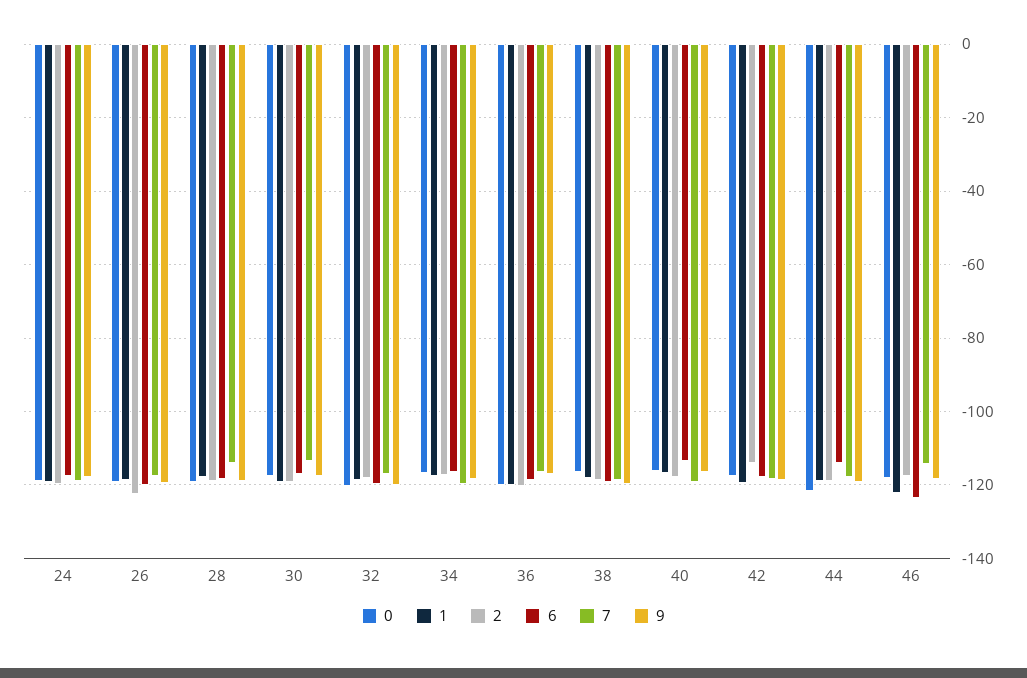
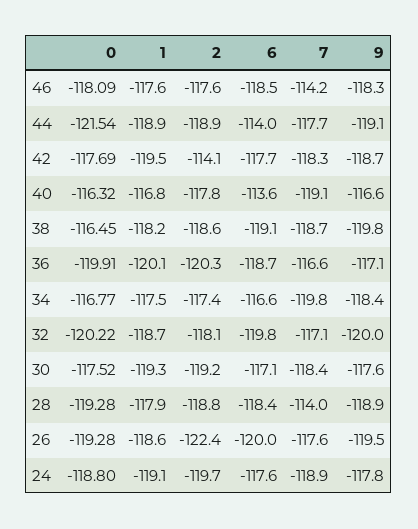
7, 30: -114 -> -118.4
1, 46: -122 -> -117.6
6, 46: -124 -> -118.5

